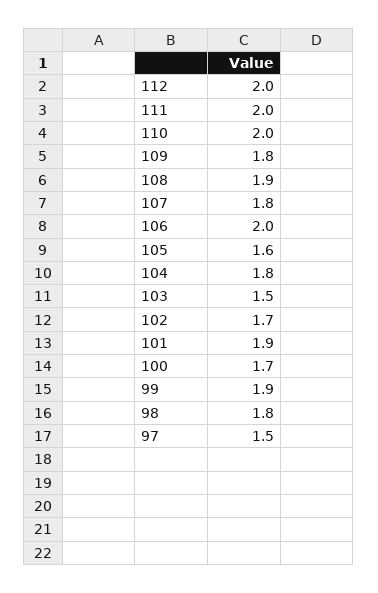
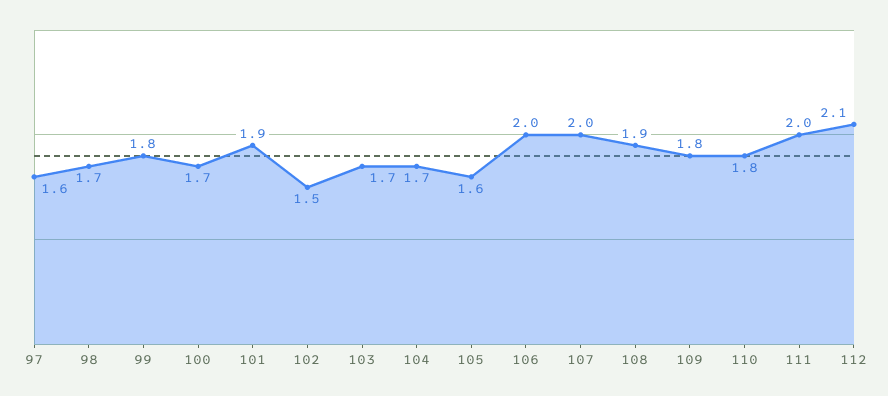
112: 2 -> 2.1
110: 2 -> 1.8
107: 1.8 -> 2
104: 1.8 -> 1.7
103: 1.5 -> 1.7
102: 1.7 -> 1.5
99: 1.9 -> 1.8
98: 1.8 -> 1.7
97: 1.5 -> 1.6

